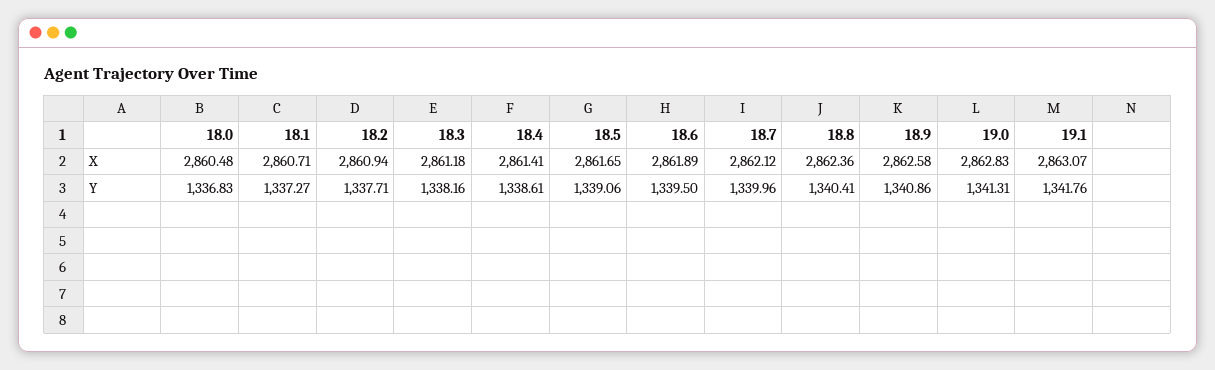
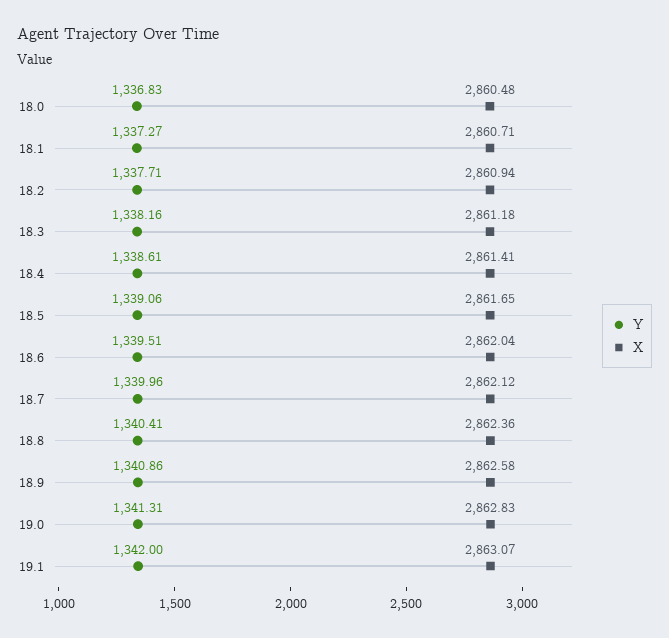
X, 18.6: 2861.89 -> 2862.04
Y, 18.6: 1339.5 -> 1339.51
Y, 19.1: 1341.76 -> 1342

